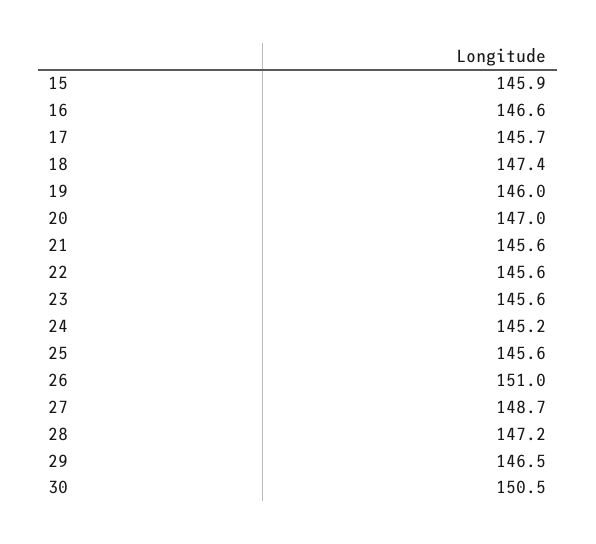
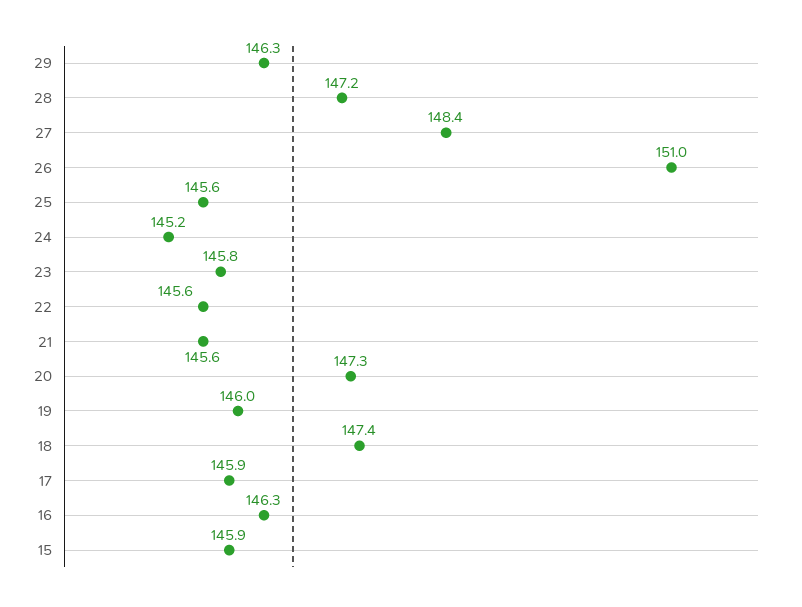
16: 146.6 -> 146.3
17: 145.7 -> 145.9
20: 147 -> 147.3
23: 145.6 -> 145.8
27: 148.7 -> 148.4
29: 146.5 -> 146.3
30: 150.5 -> none

